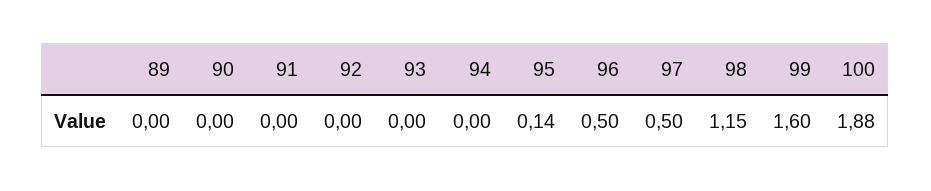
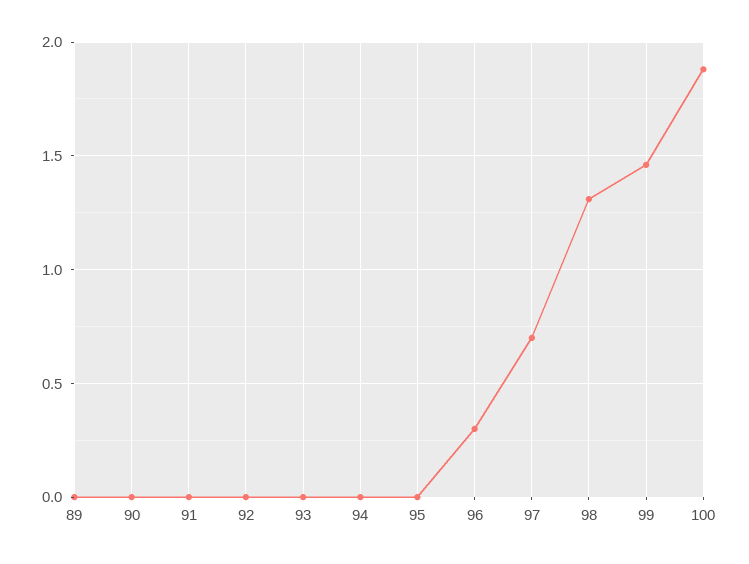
95: 0.14 -> 0
96: 0.5 -> 0.3
97: 0.5 -> 0.7
98: 1.15 -> 1.3
99: 1.6 -> 1.45

